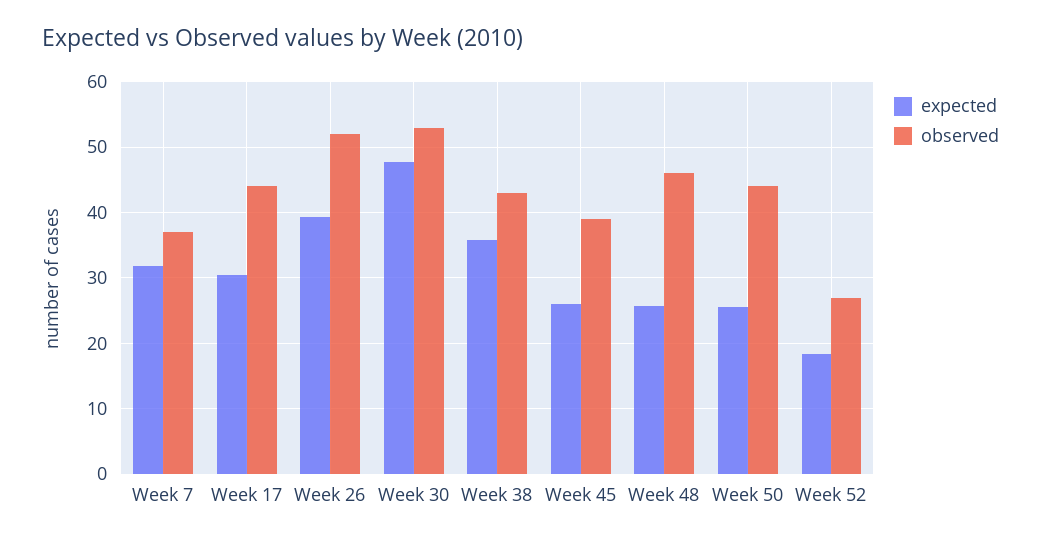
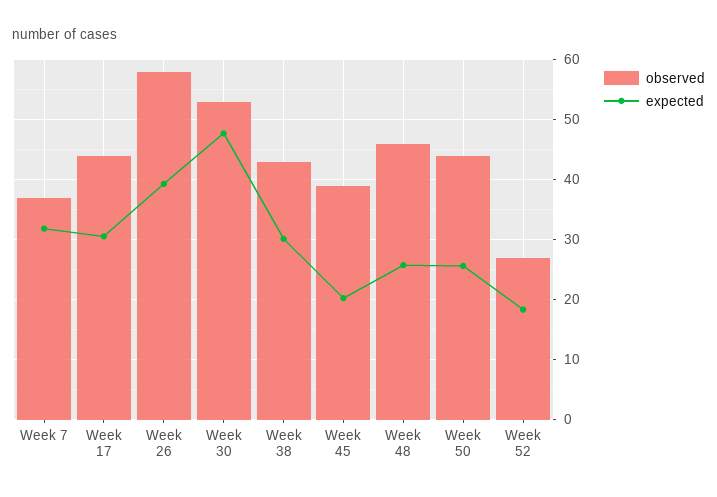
observed, Week 26: 52 -> 58
expected, Week 38: 36 -> 30
expected, Week 45: 26 -> 20

